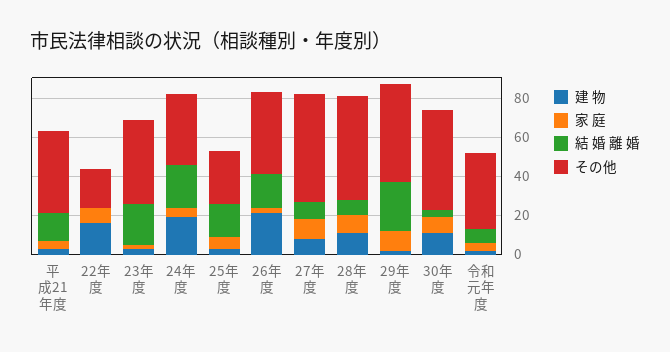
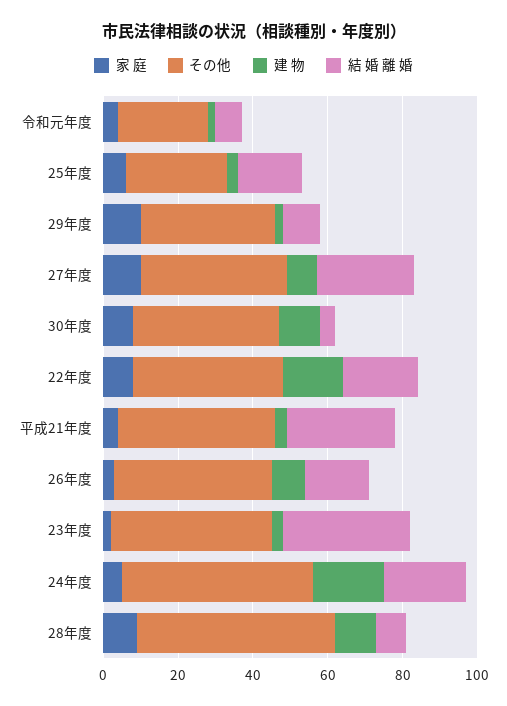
結 婚 離 婚, 平成21年度: 15 -> 30
結 婚 離 婚, 22年度: 0 -> 20
その他, 22年度: 20 -> 40
結 婚 離 婚, 23年度: 20 -> 35
その他, 24年度: 35 -> 50
建 物, 26年度: 20 -> 10
結 婚 離 婚, 27年度: 10 -> 25
その他, 27年度: 55 -> 40
結 婚 離 婚, 29年度: 25 -> 10
その他, 29年度: 50 -> 35
その他, 30年度: 50 -> 40
その他, 令和元年度: 40 -> 25

